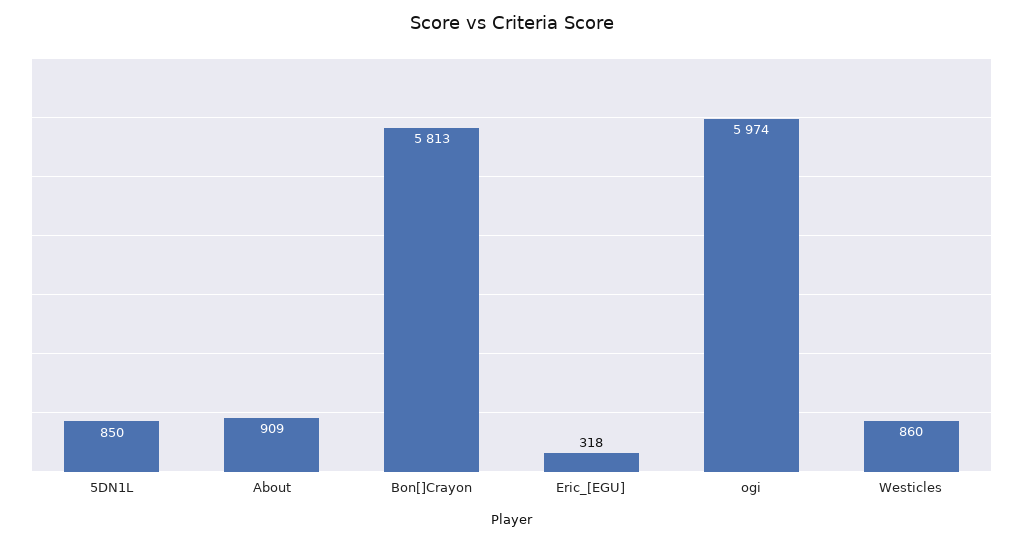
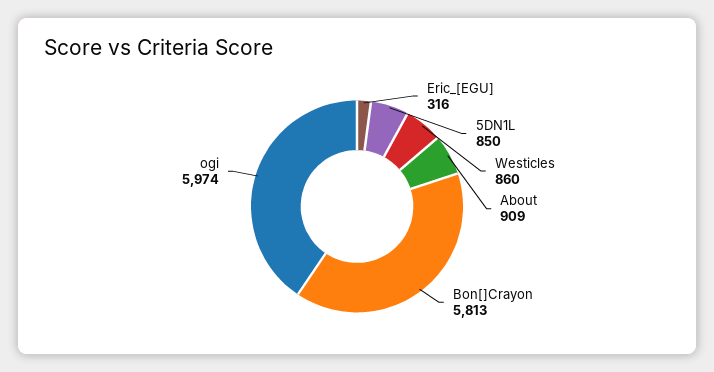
Eric_[EGU]: 318 -> 316

